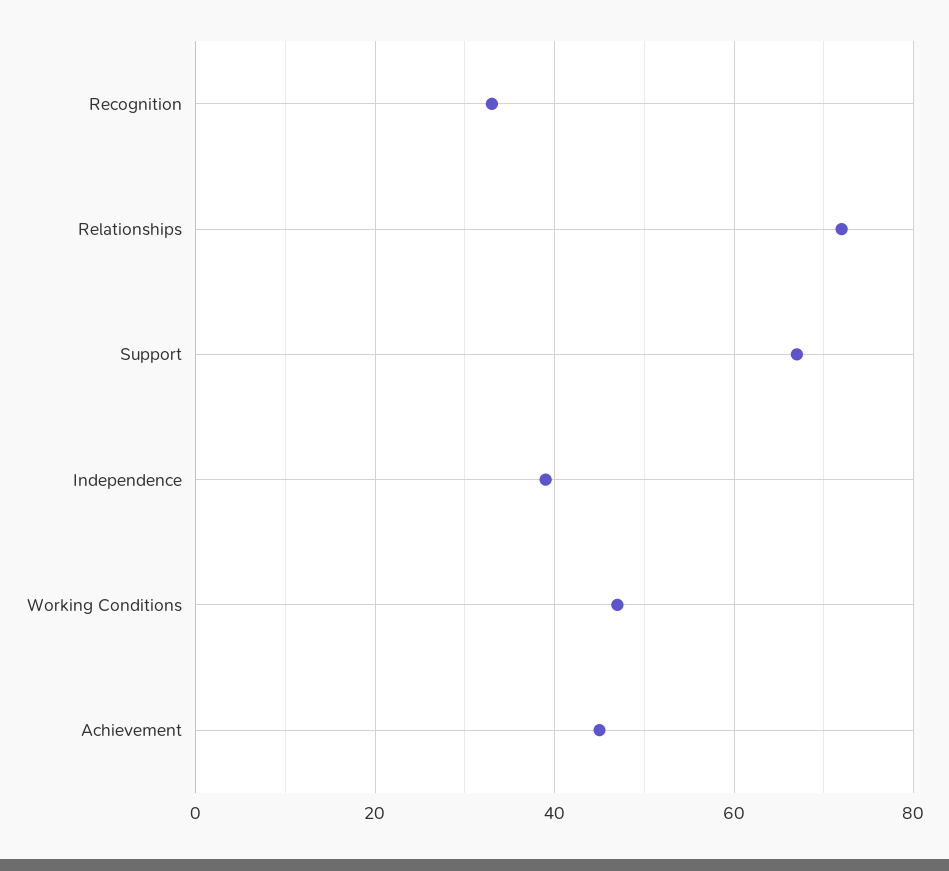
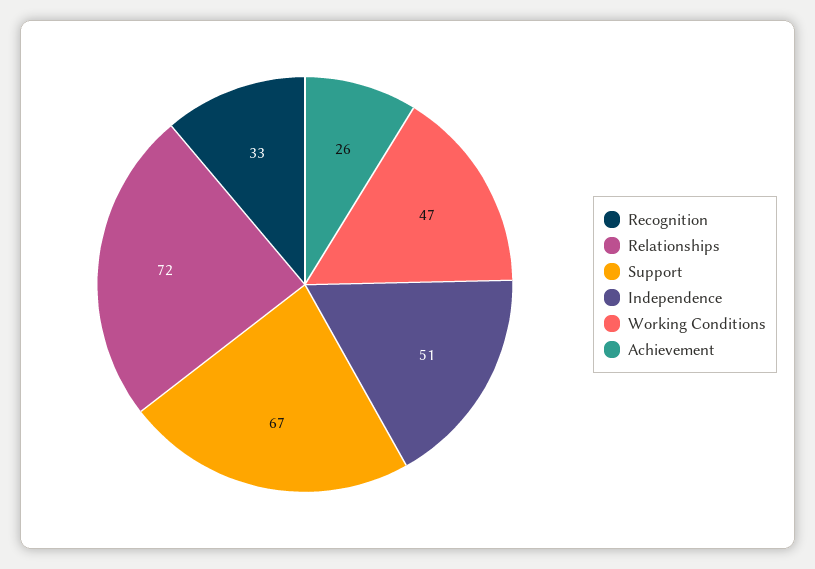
Independence: 40 -> 51
Achievement: 45 -> 26

